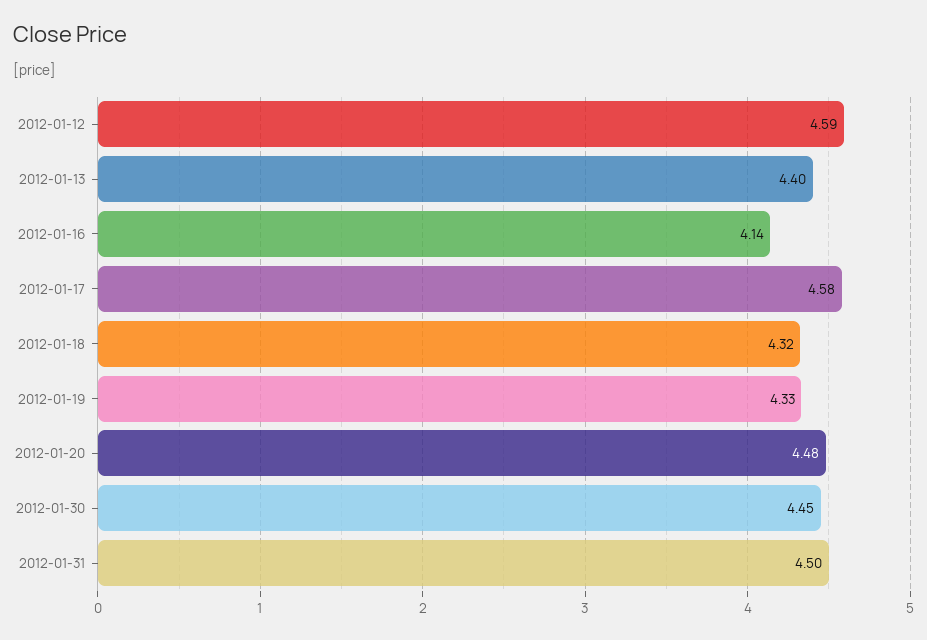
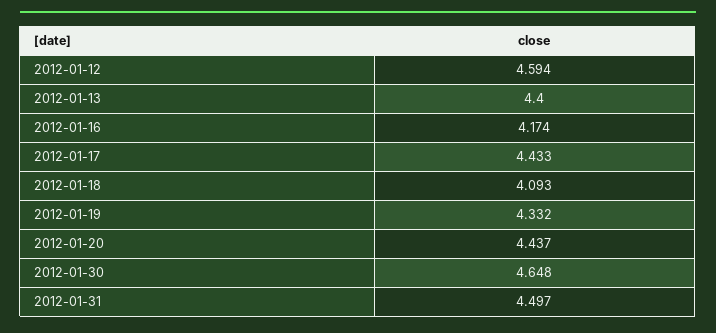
2012-01-16: 4.14 -> 4.174
2012-01-17: 4.58 -> 4.433
2012-01-18: 4.32 -> 4.093
2012-01-20: 4.48 -> 4.437
2012-01-30: 4.45 -> 4.648

